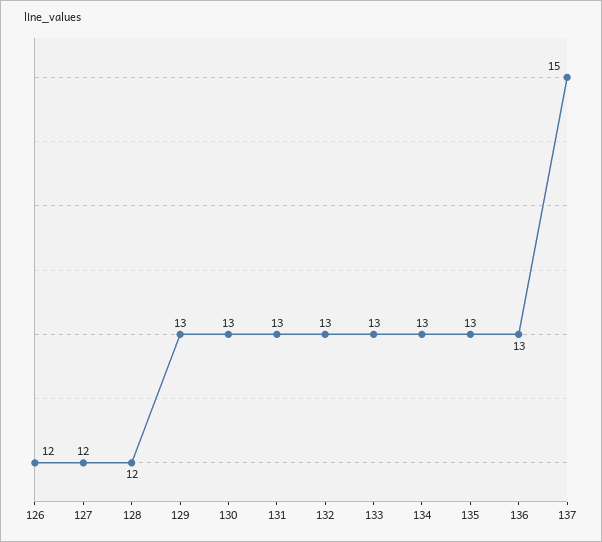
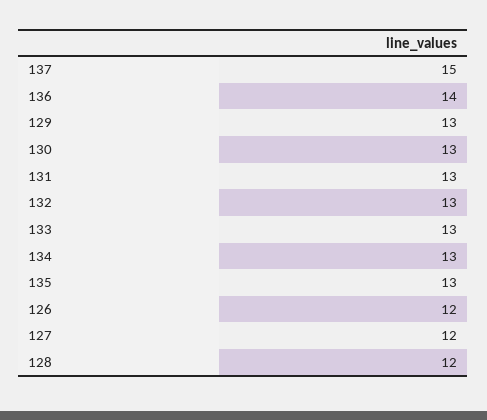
136: 13 -> 14

